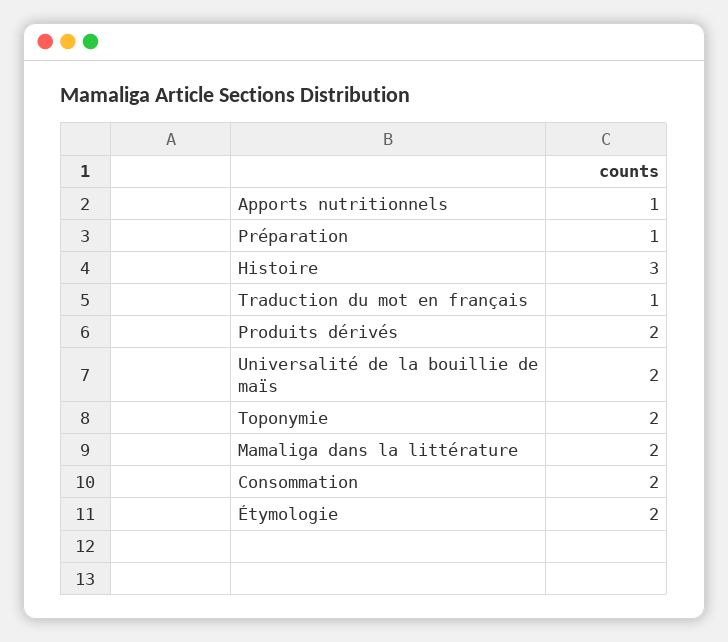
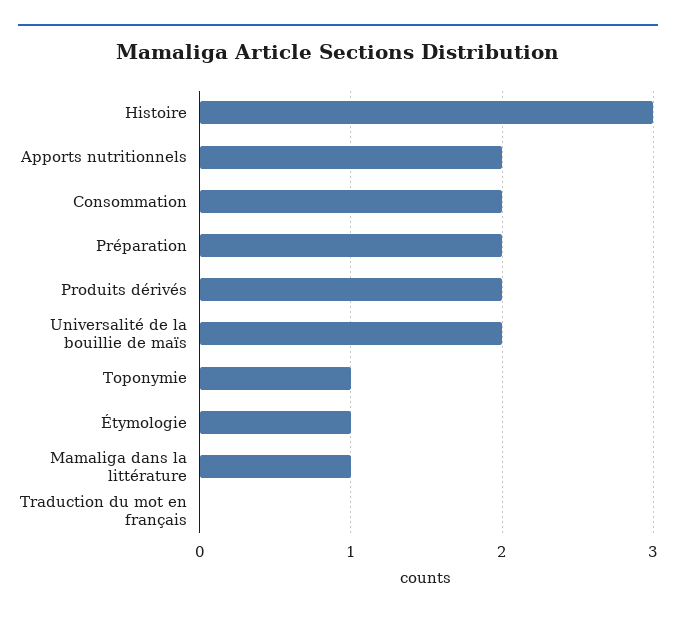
Apports nutritionnels: 1 -> 2
Préparation: 1 -> 2
Traduction du mot en français: 1 -> 0
Toponymie: 2 -> 1
Mamaliga dans la littérature: 2 -> 1
Étymologie: 2 -> 1

